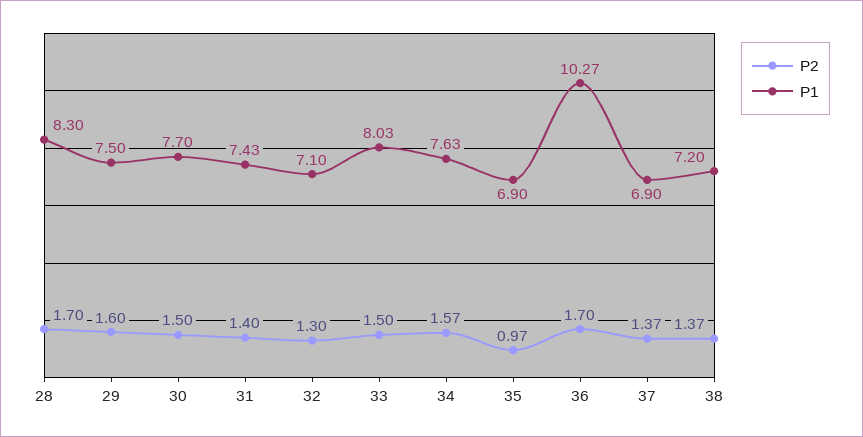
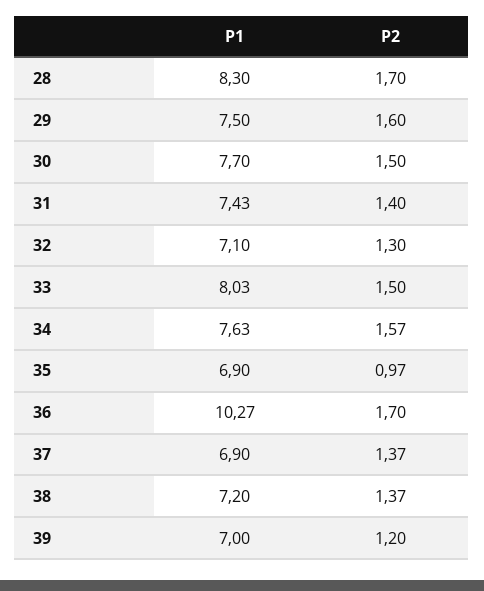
P1, 39: none -> 7
P2, 39: none -> 1.2

